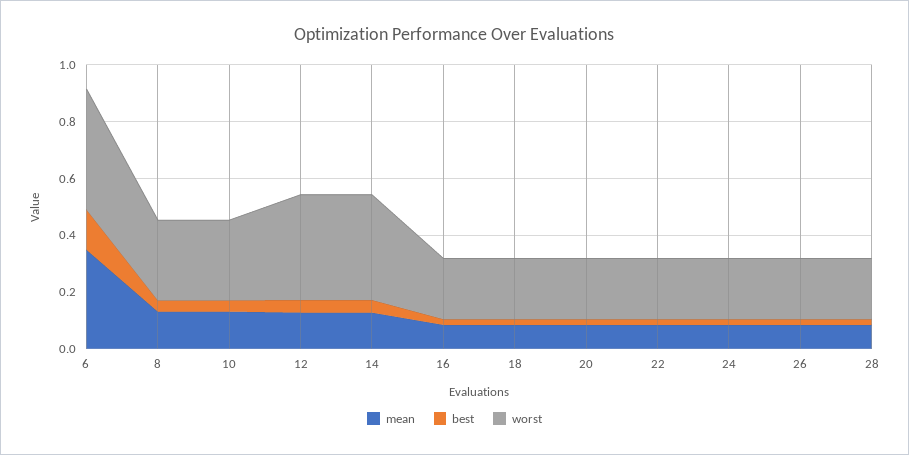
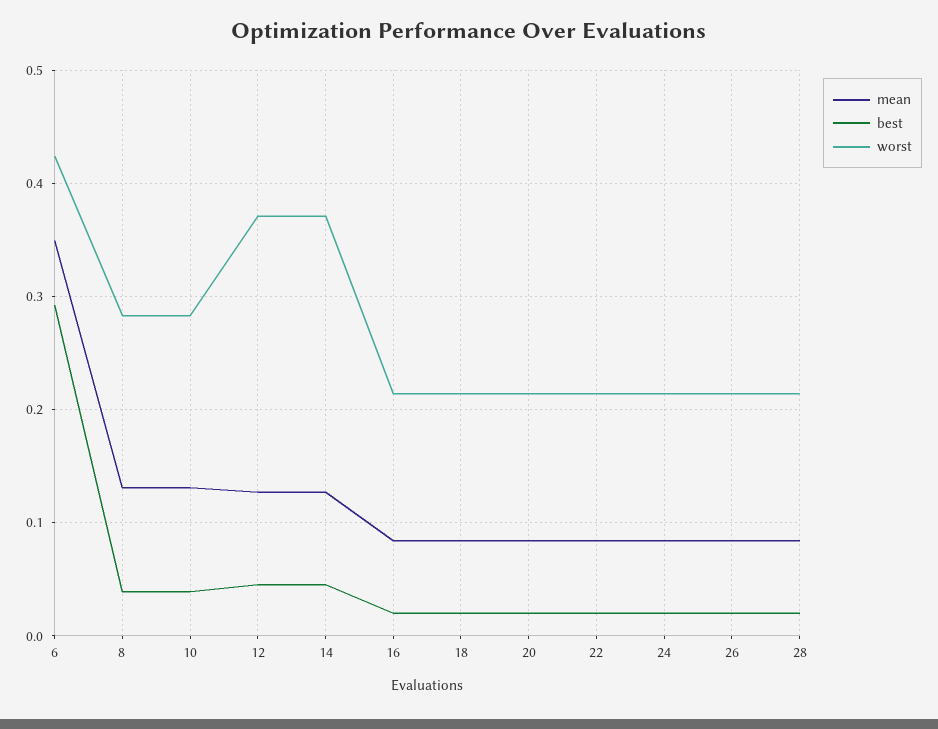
best, 6: 0.15 -> 0.29

